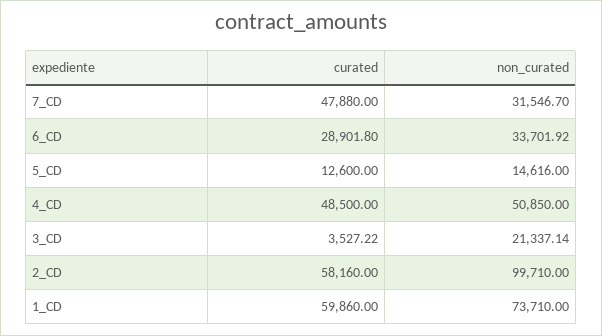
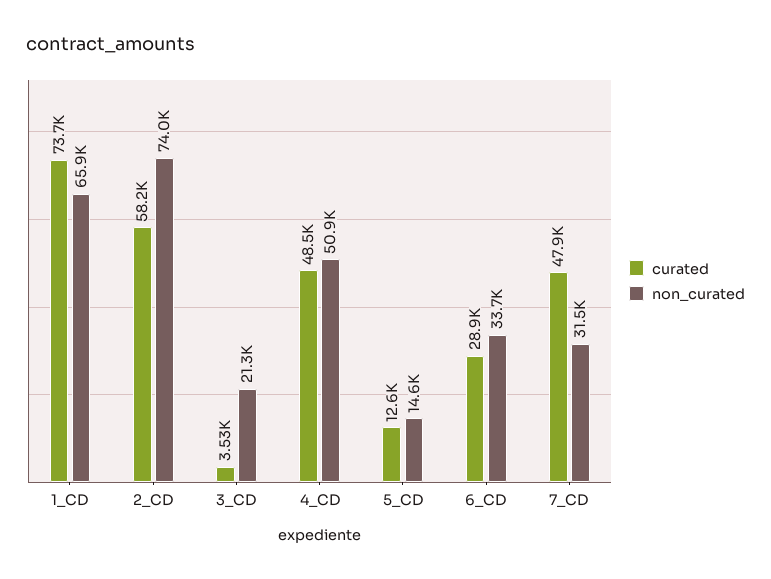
non_curated, 2_CD: 99710 -> 74000
curated, 1_CD: 59860 -> 73700
non_curated, 1_CD: 73710 -> 65900

